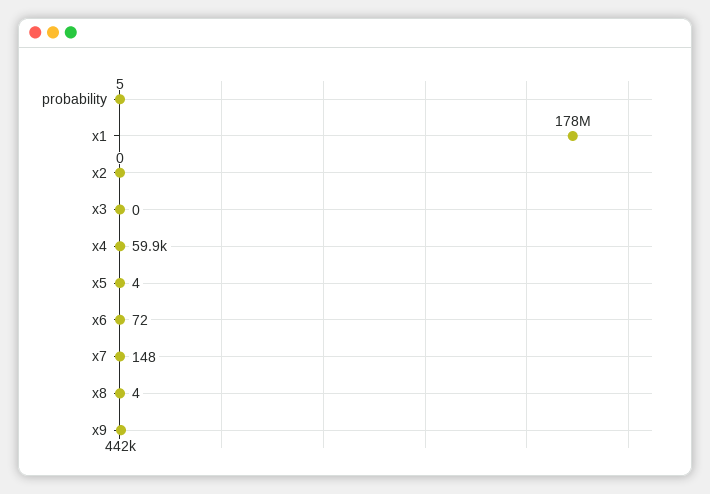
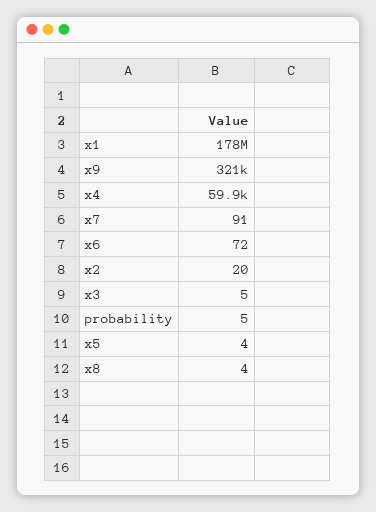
x2: 0 -> 20
x3: 0 -> 5
x7: 148 -> 91
x9: 442000 -> 321000

